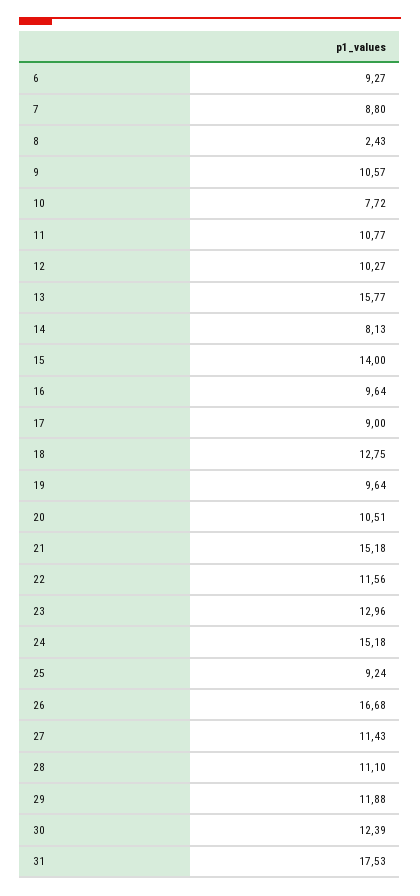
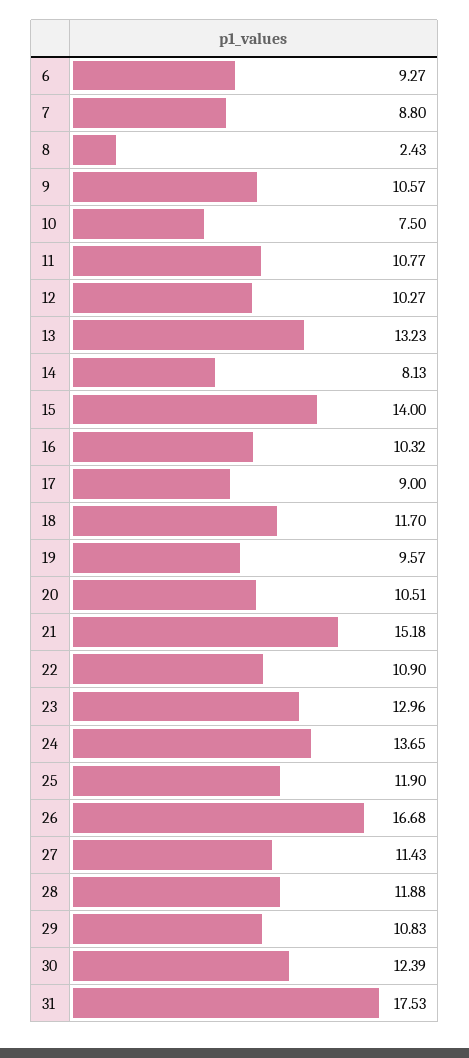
10: 7.72 -> 7.5
13: 15.77 -> 13.23
16: 9.64 -> 10.32
18: 12.75 -> 11.7
19: 9.64 -> 9.57
22: 11.56 -> 10.9
24: 15.18 -> 13.65
25: 9.24 -> 11.9
28: 11.1 -> 11.88
29: 11.88 -> 10.83

